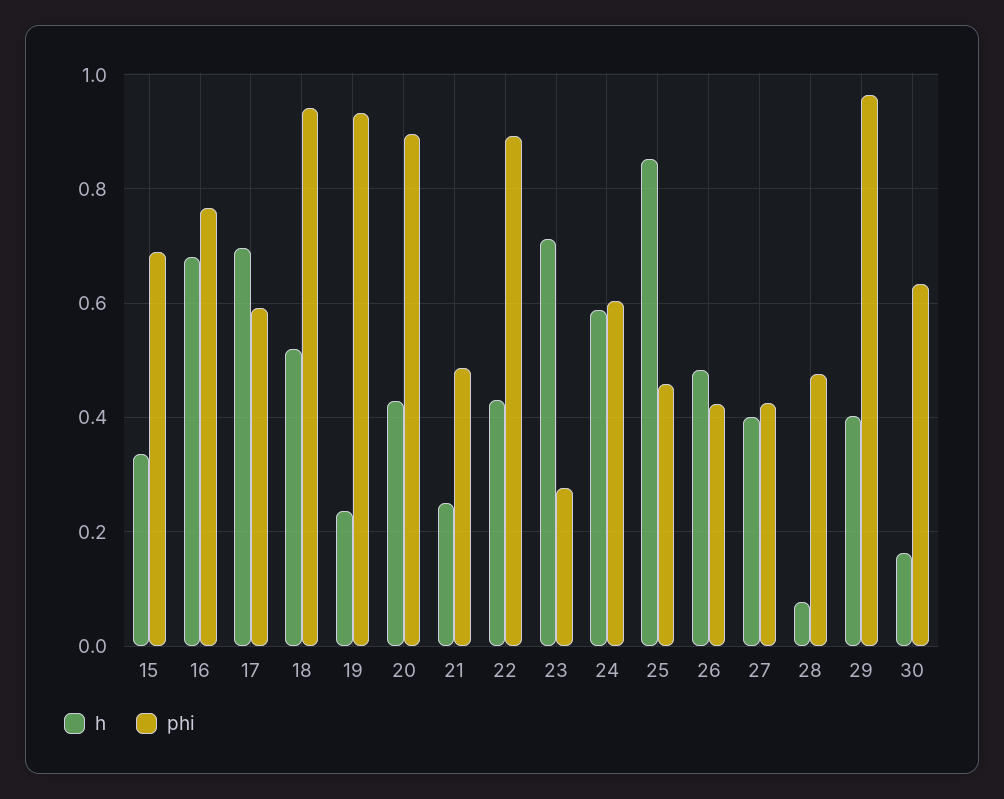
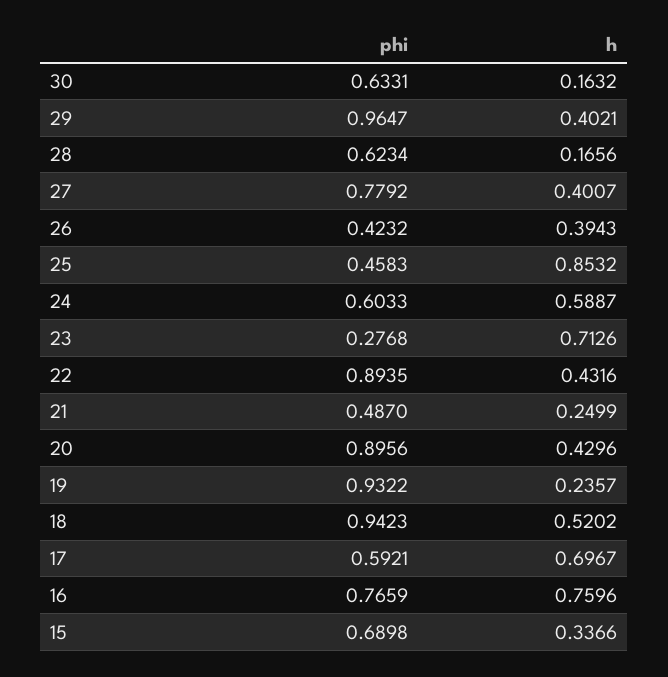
h, 16: 0.68 -> 0.7596
h, 26: 0.48 -> 0.3943
phi, 27: 0.42 -> 0.7792
h, 28: 0.08 -> 0.1656
phi, 28: 0.48 -> 0.6234

